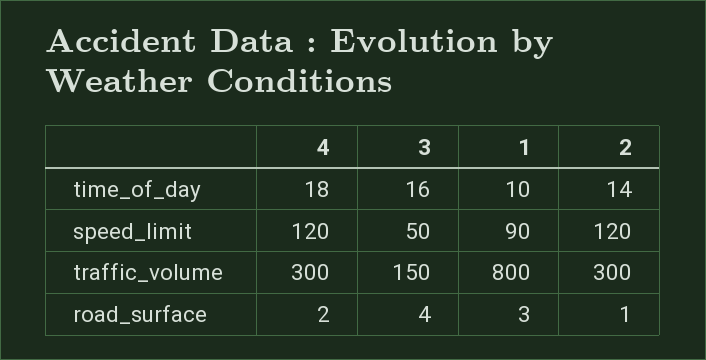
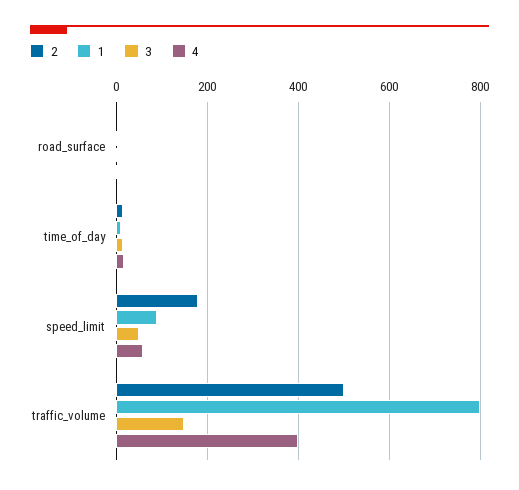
4, speed_limit: 120 -> 60
2, speed_limit: 120 -> 180
4, traffic_volume: 300 -> 400
2, traffic_volume: 300 -> 500

